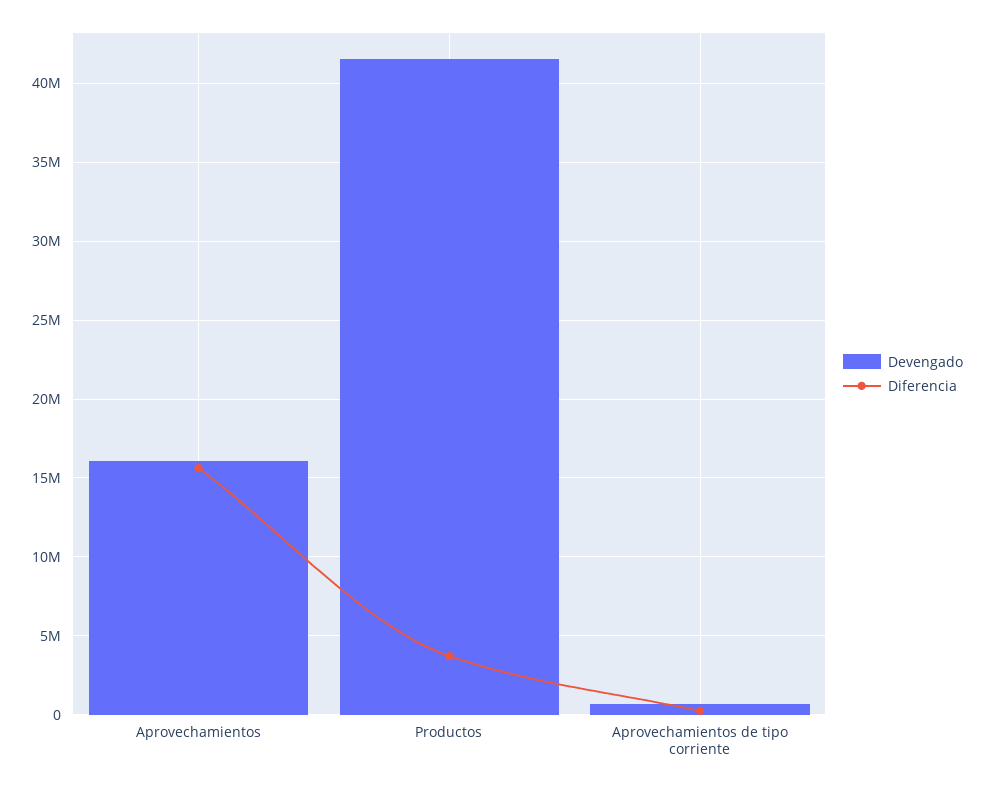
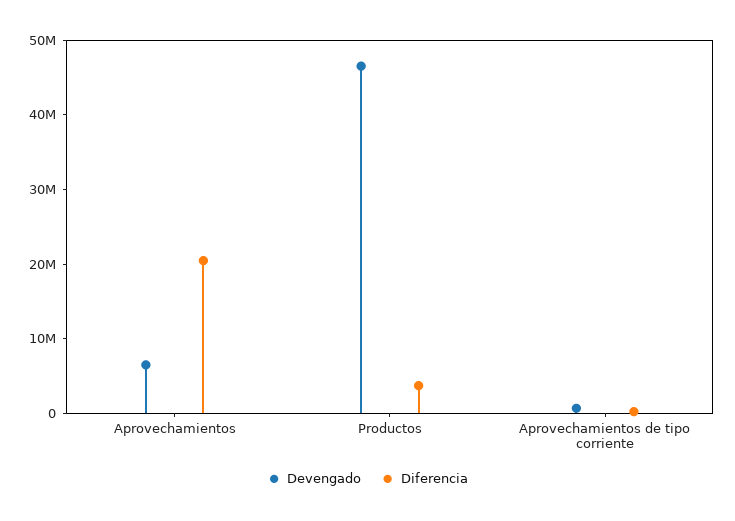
Devengado, Aprovechamientos: 16000000 -> 6000000
Diferencia, Aprovechamientos: 15500000 -> 20000000
Devengado, Productos: 41500000 -> 46000000

